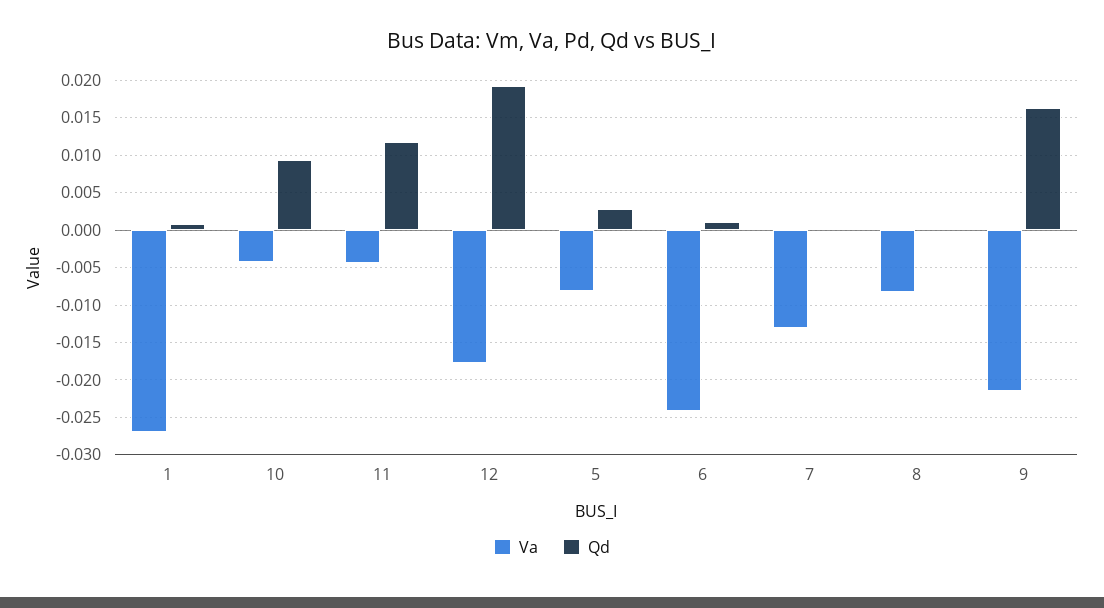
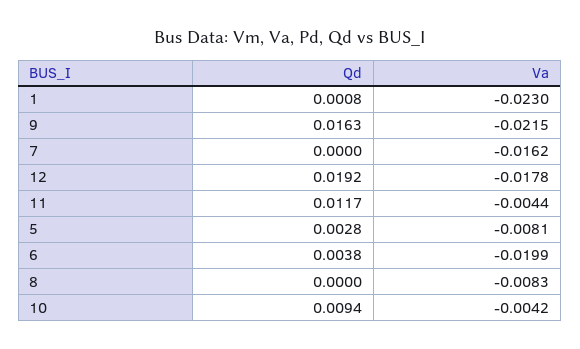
Va, 1: -0.027 -> -0.023
Va, 6: -0.024 -> -0.0199
Qd, 6: 0.001 -> 0.0038
Va, 7: -0.013 -> -0.0162

